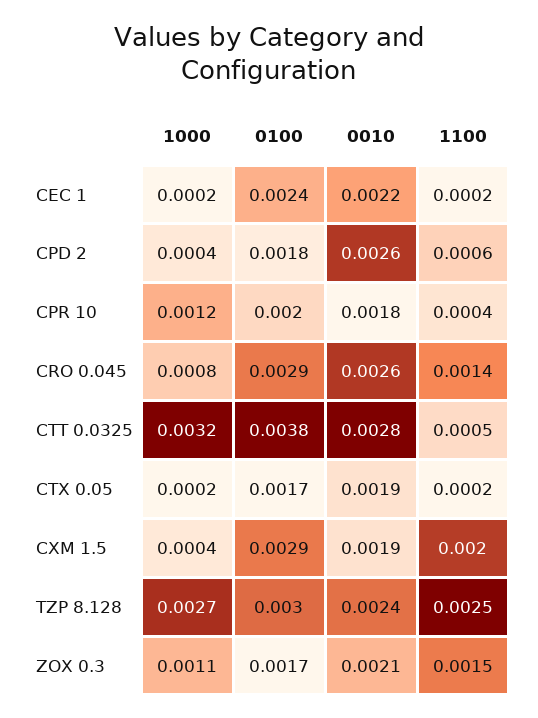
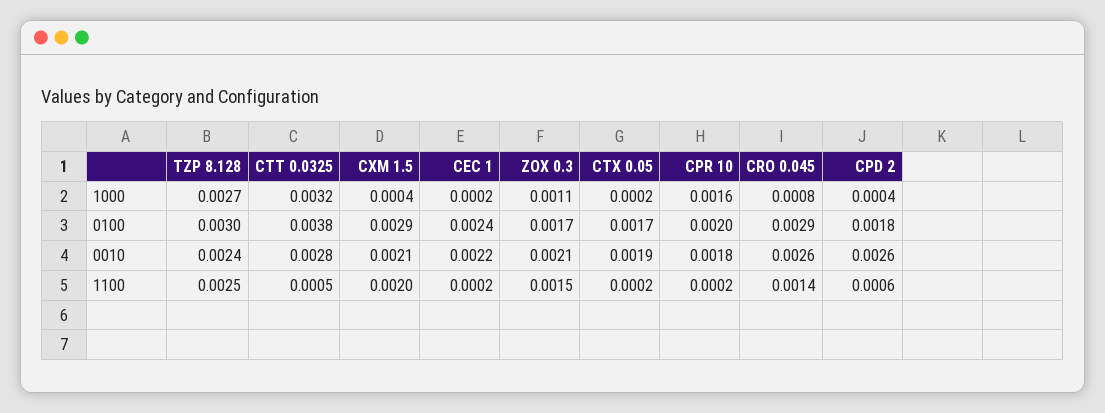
1000, CPR 10: 0.0012 -> 0.0016
1100, CPR 10: 0.0004 -> 0.0002
0010, CXM 1.5: 0.0019 -> 0.0021

